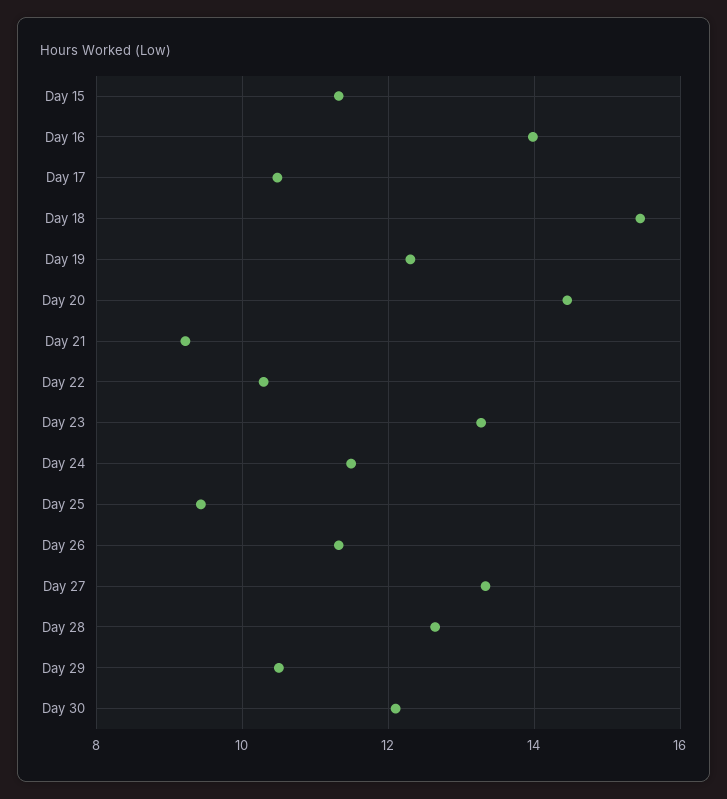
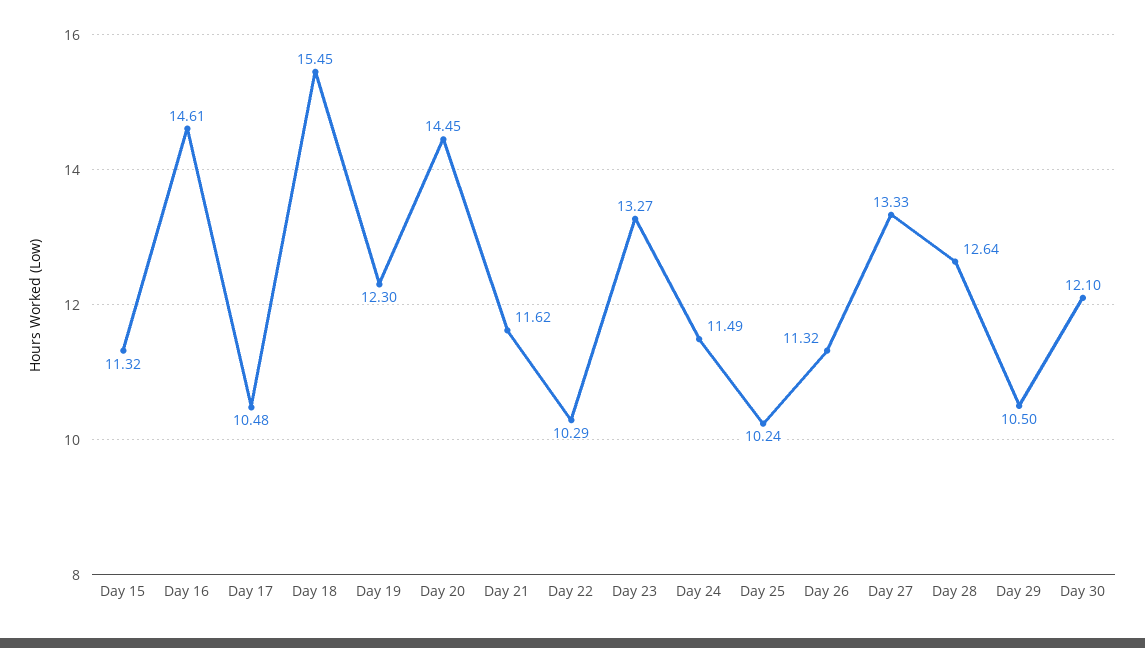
Day 16: 14 -> 14.61
Day 21: 9.2 -> 11.62
Day 25: 9.4 -> 10.24

